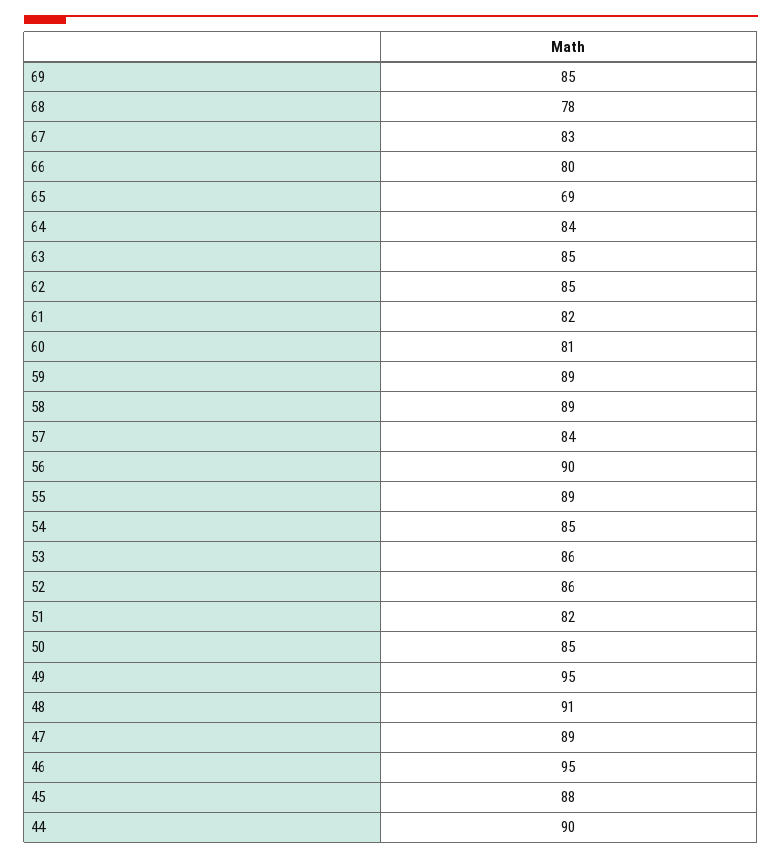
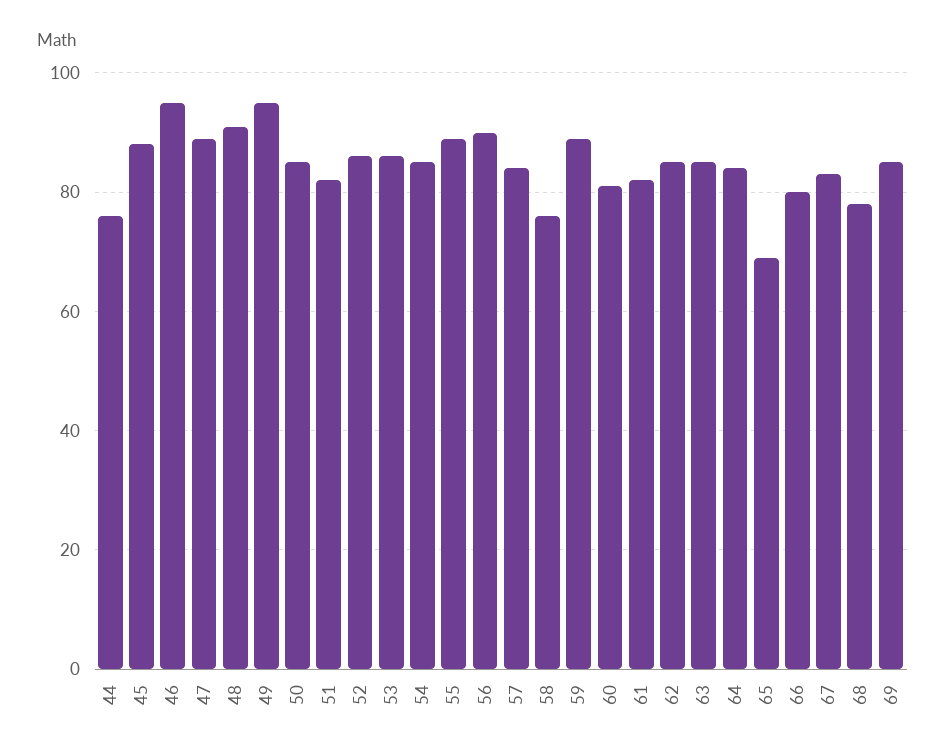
58: 89 -> 75
44: 90 -> 75

